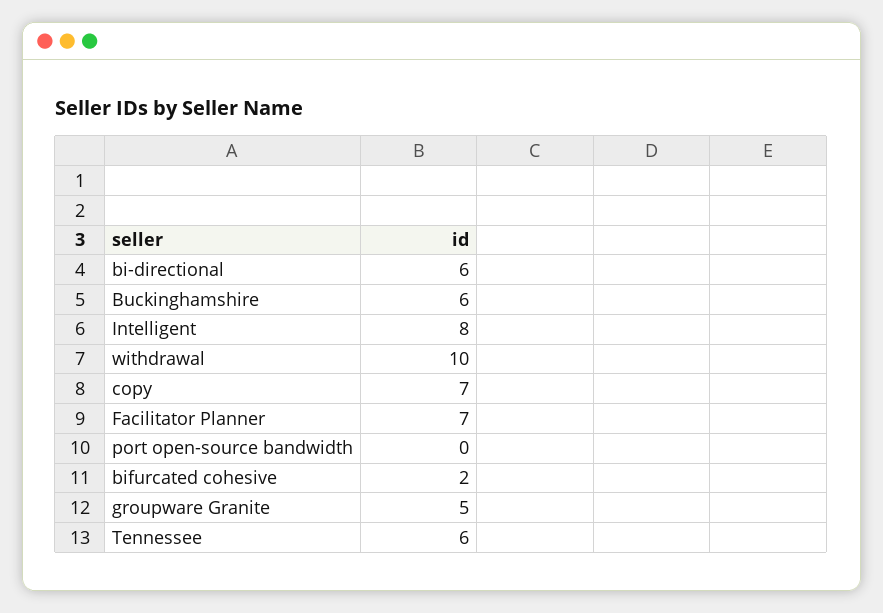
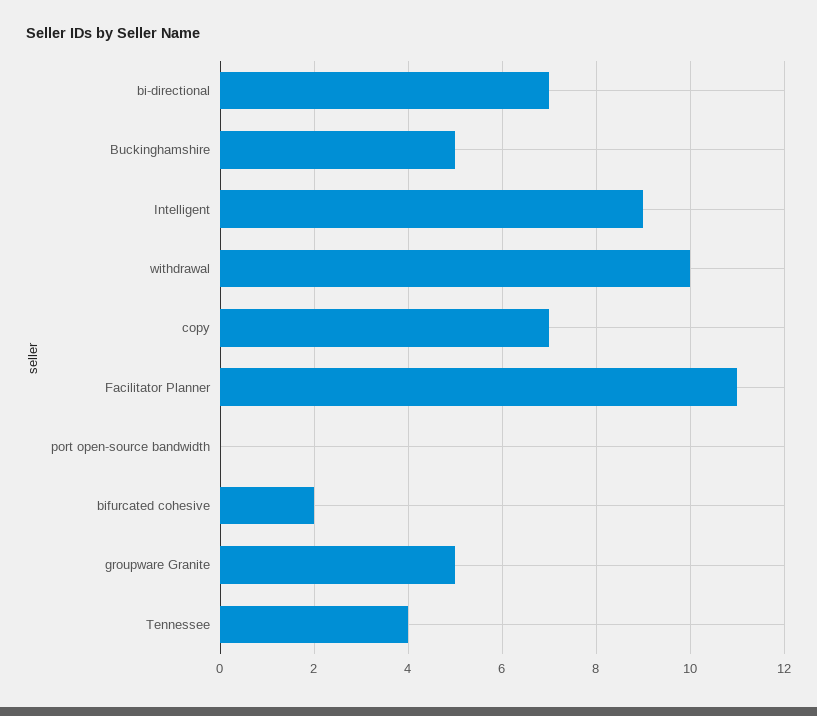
bi-directional: 6 -> 7
Buckinghamshire: 6 -> 5
Intelligent: 8 -> 9
Facilitator Planner: 7 -> 11
Tennessee: 6 -> 4

